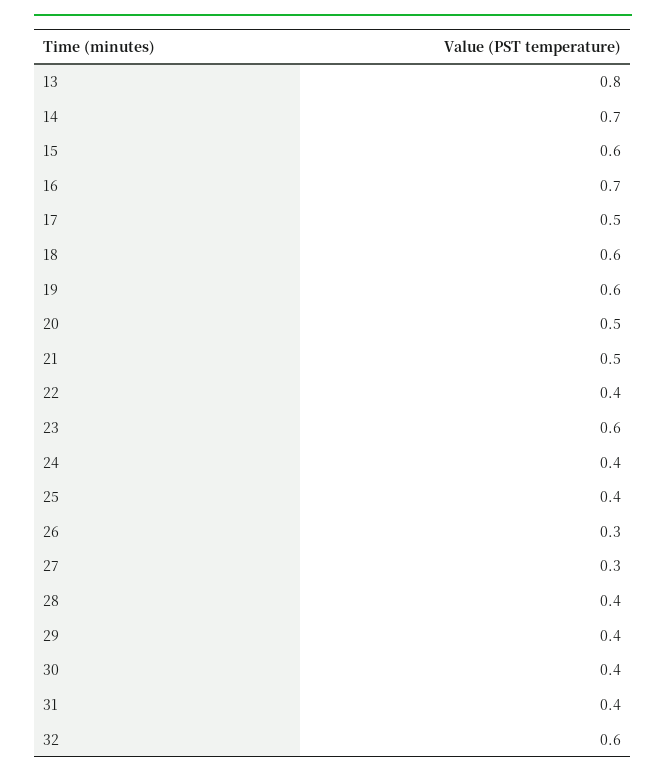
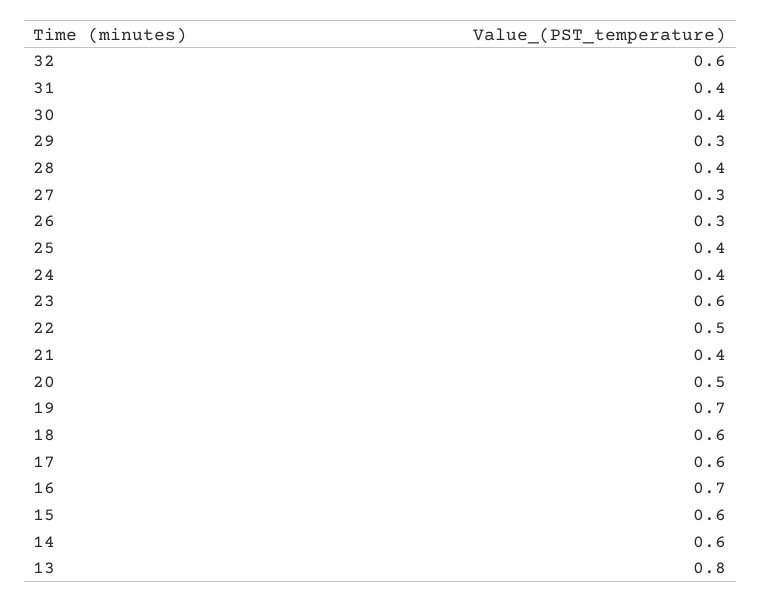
14: 0.7 -> 0.6
17: 0.5 -> 0.6
19: 0.6 -> 0.7
21: 0.5 -> 0.4
22: 0.4 -> 0.5
29: 0.4 -> 0.3

